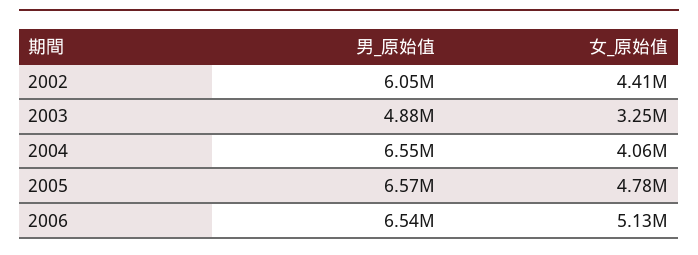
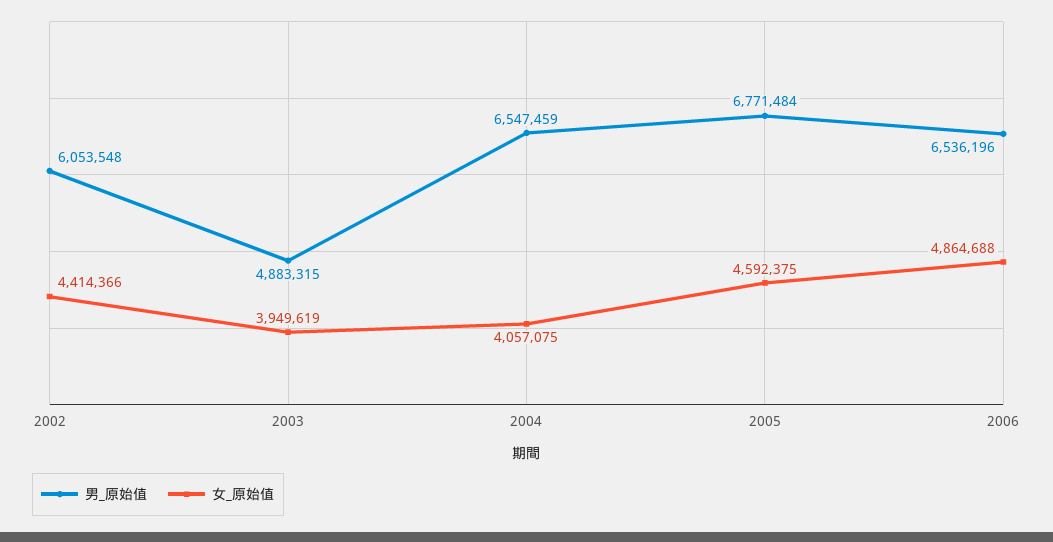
女_原始值, 2003: 3250000 -> 3949619
男_原始值, 2005: 6570000 -> 6771484
女_原始值, 2005: 4780000 -> 4592375
女_原始值, 2006: 5130000 -> 4864688

